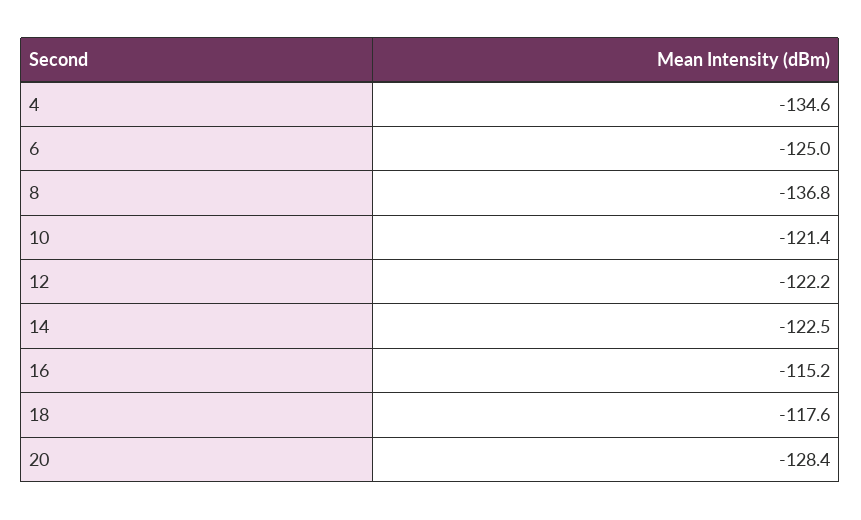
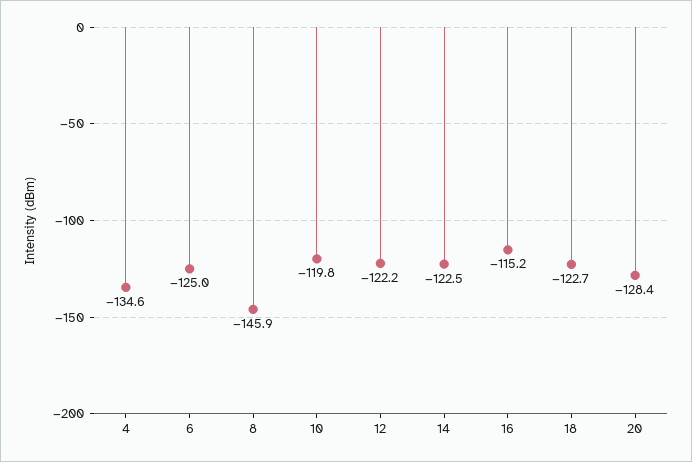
8: -136.8 -> -145.9
10: -121.4 -> -119.8
18: -117.6 -> -122.7

